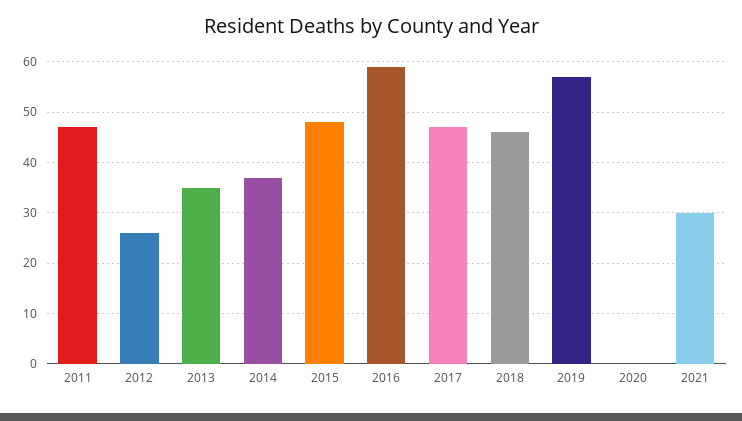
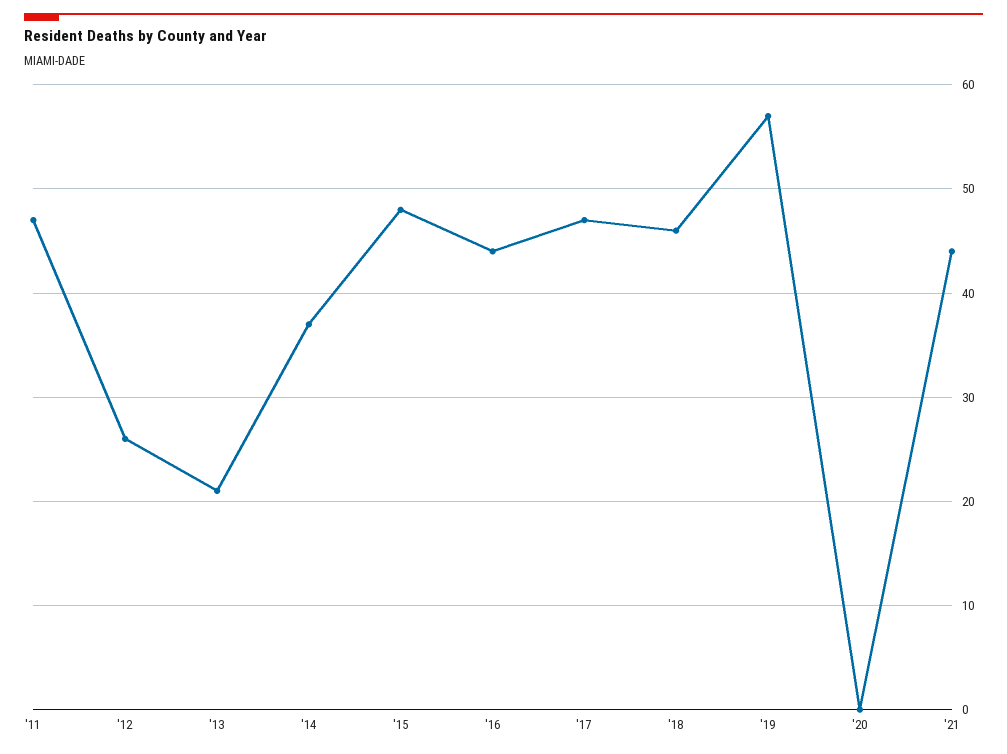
2013: 35 -> 21
2016: 60 -> 44
2021: 30 -> 44

